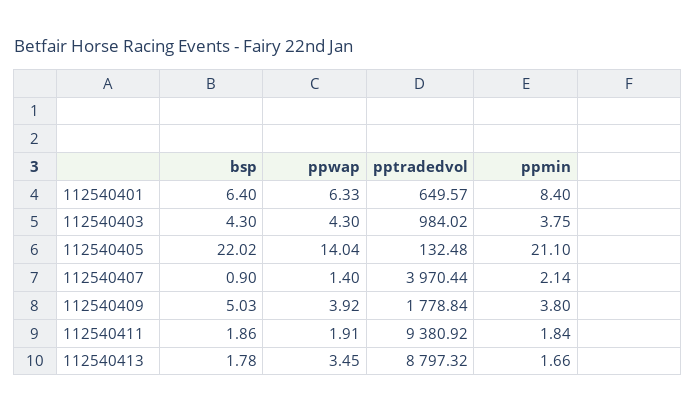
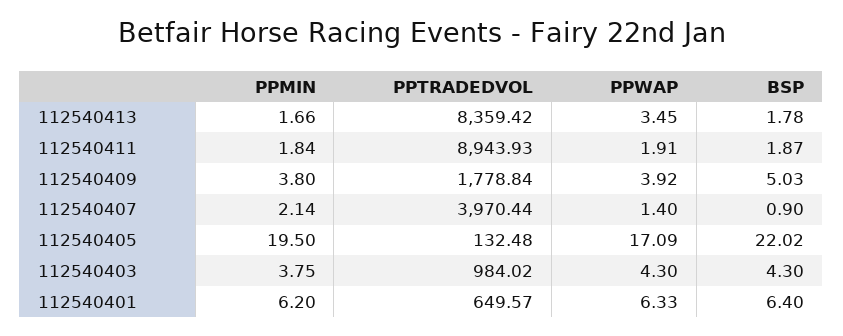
ppmin, 112540401: 8.4 -> 6.2
ppwap, 112540405: 14.04 -> 17.09
ppmin, 112540405: 21.1 -> 19.5
bsp, 112540411: 1.86 -> 1.87
pptradedvol, 112540411: 9380.92 -> 8943.93
pptradedvol, 112540413: 8797.32 -> 8359.42

